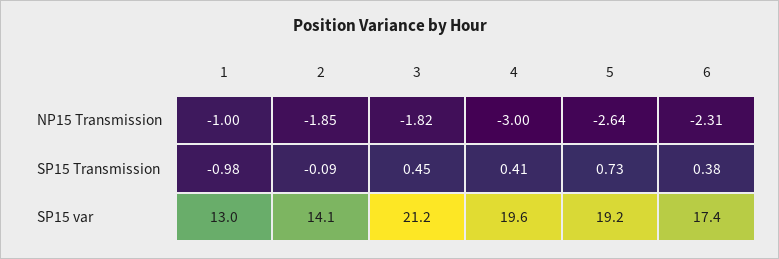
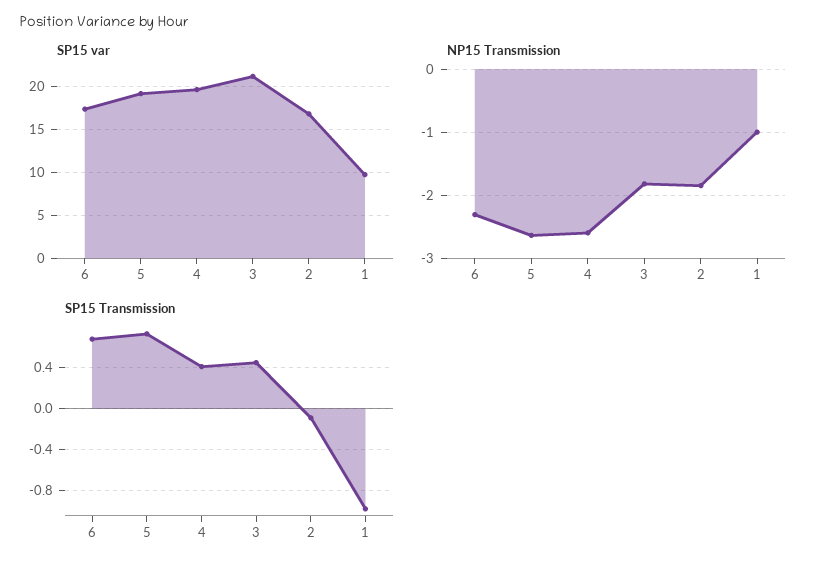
NP15 Transmission, 4: -3 -> -2.6
SP15 Transmission, 6: 0.38 -> 0.7
SP15 var, 1: 13 -> 10
SP15 var, 2: 14.1 -> 17

